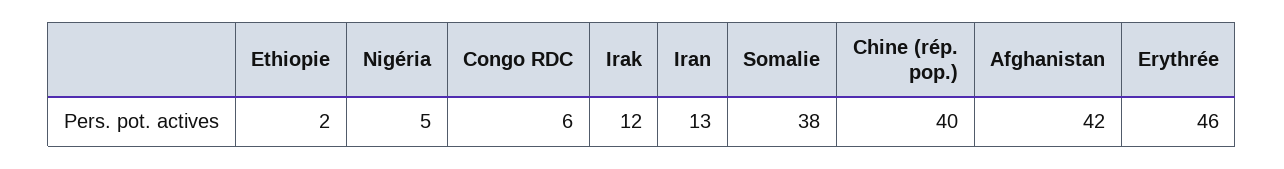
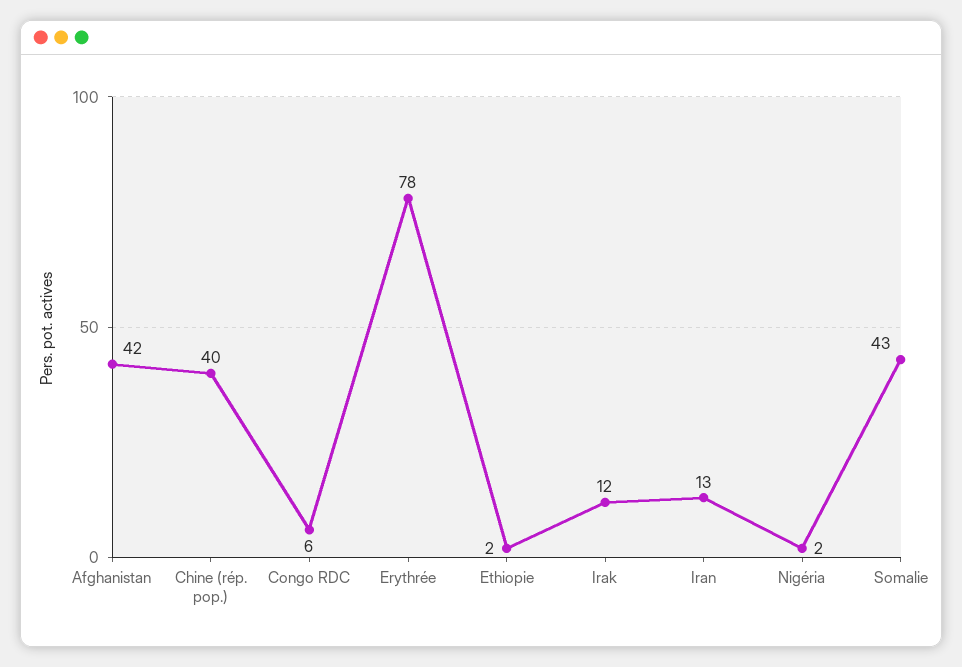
Nigéria: 5 -> 2
Somalie: 38 -> 43
Erythrée: 46 -> 78

